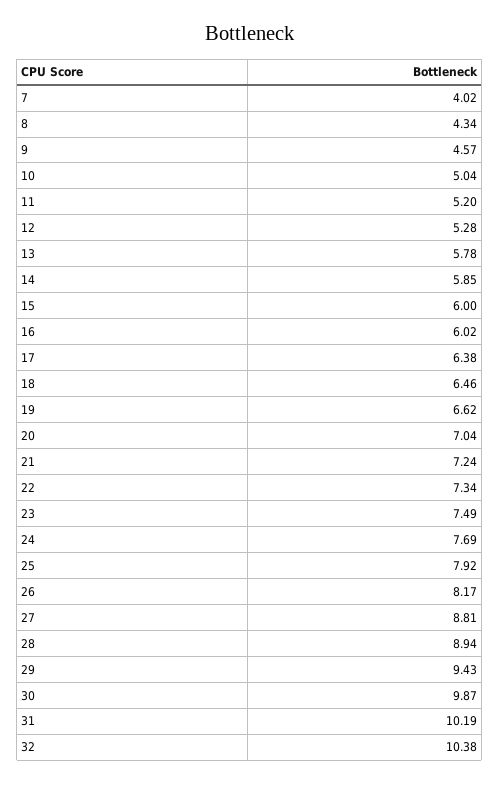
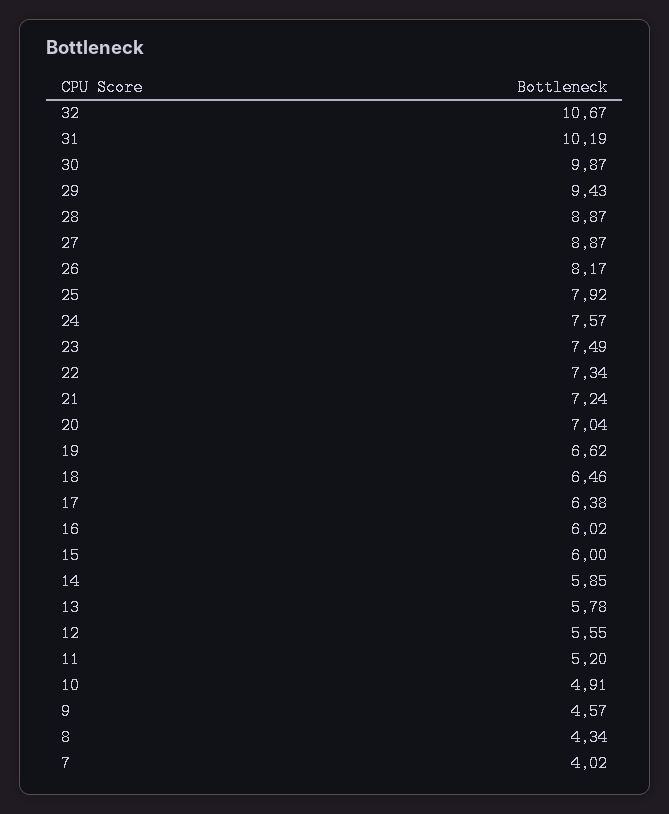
10: 5.04 -> 4.91
12: 5.28 -> 5.55
24: 7.69 -> 7.57
27: 8.81 -> 8.87
28: 8.94 -> 8.87
32: 10.38 -> 10.67

